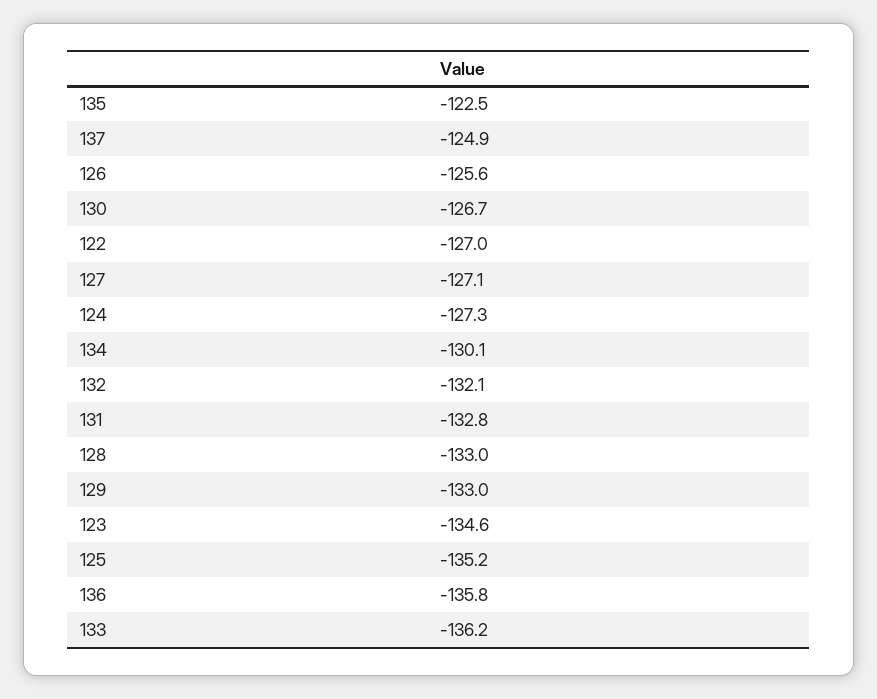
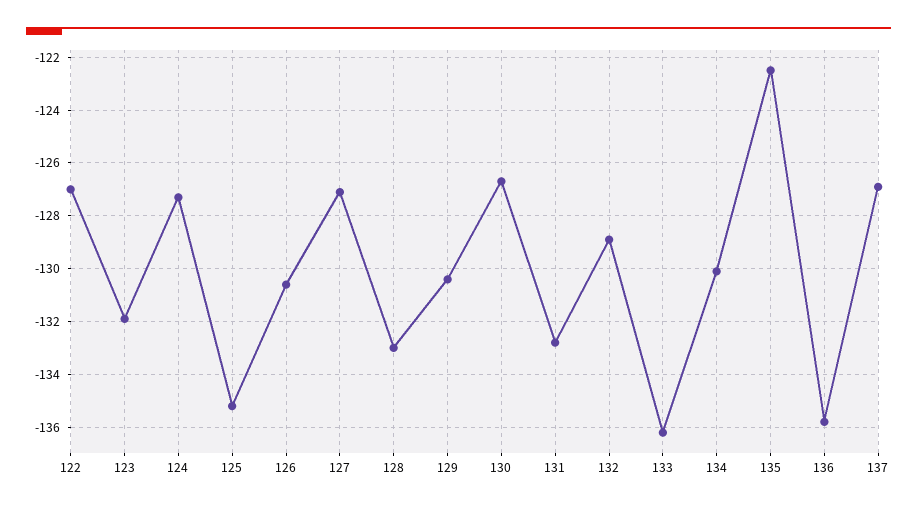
137: -124.9 -> -127
126: -125.6 -> -130.5
132: -132.1 -> -129
129: -133 -> -130.5
123: -134.6 -> -132

